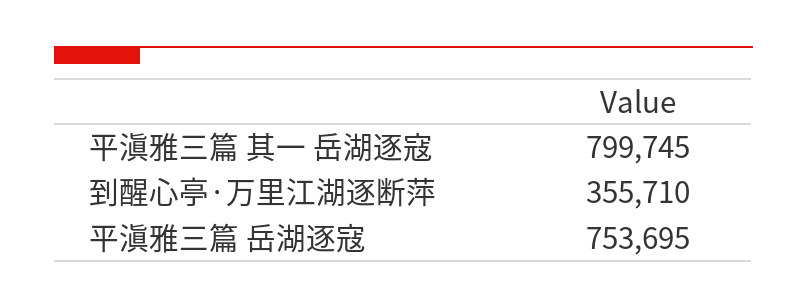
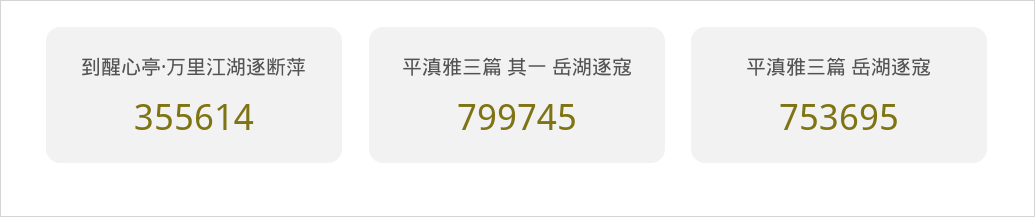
到醒心亭·万里江湖逐断萍: 355710 -> 355614

